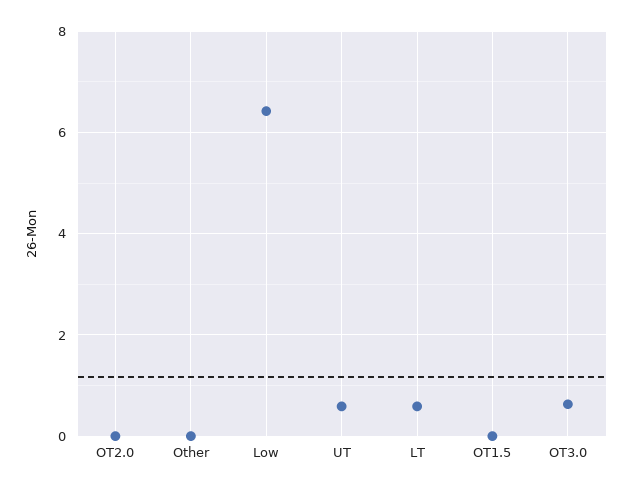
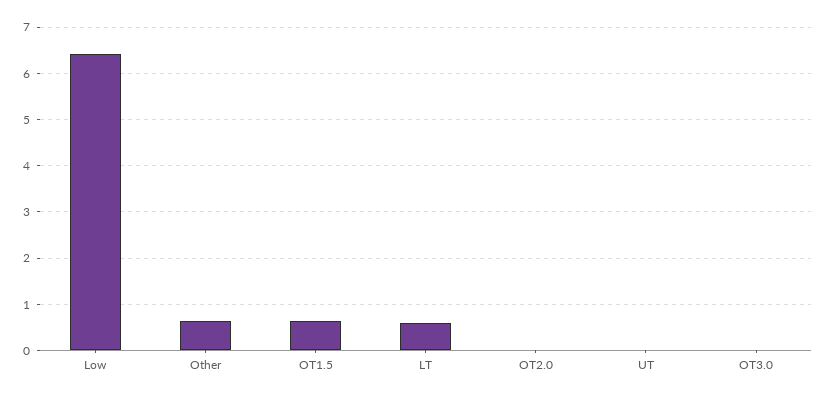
Other: 0 -> 0.6
UT: 0.6 -> 0
OT1.5: 0 -> 0.6
OT3.0: 0.6 -> 0

